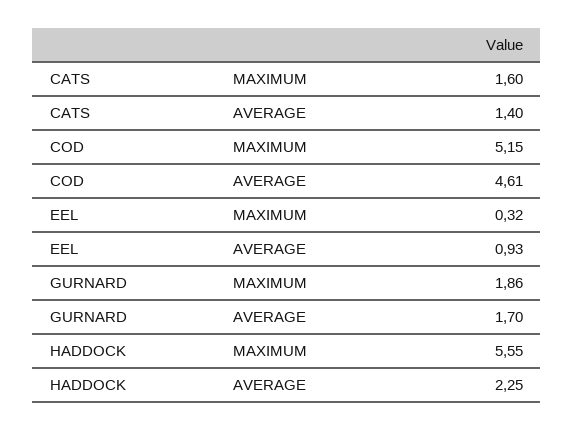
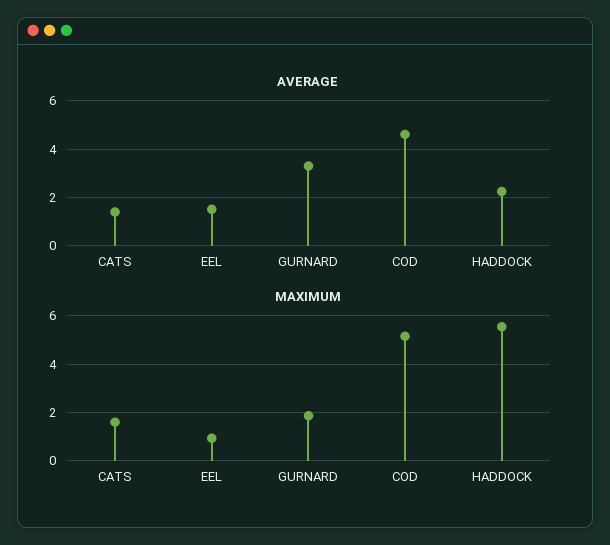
MAXIMUM, EEL: 0.32 -> 1
AVERAGE, EEL: 0.93 -> 1.5
AVERAGE, GURNARD: 1.7 -> 3.25

